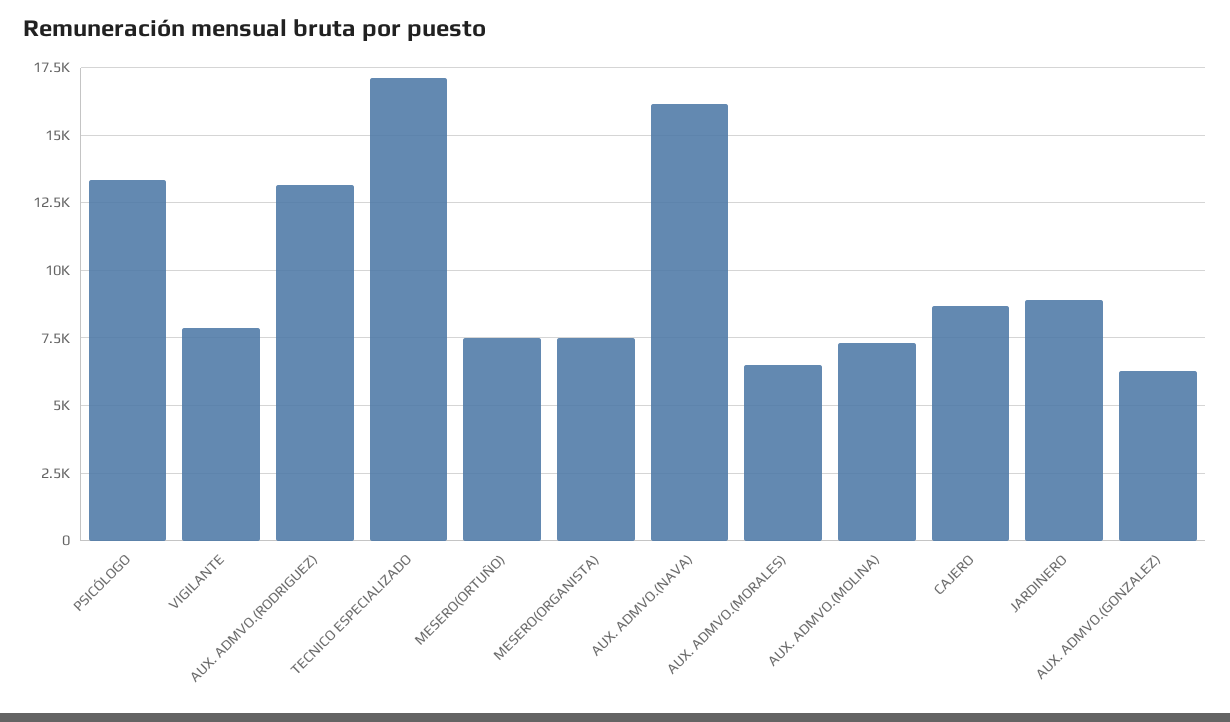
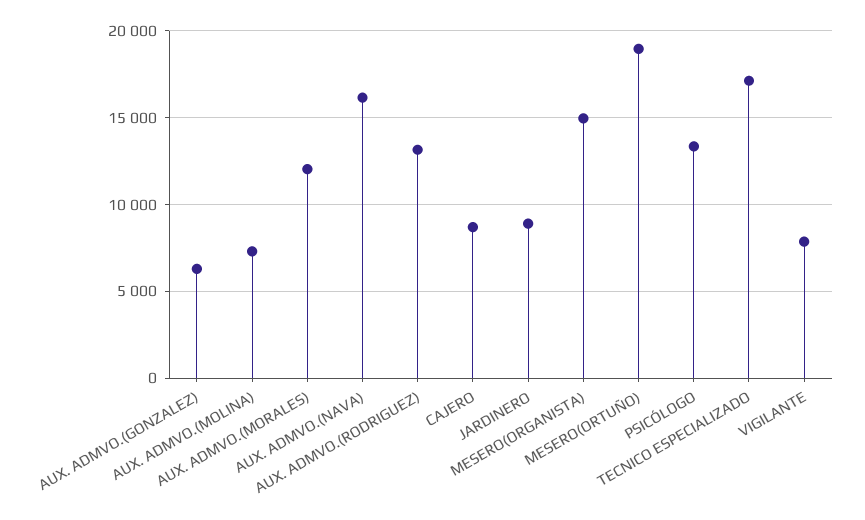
MESERO(ORTUÑO): 7500 -> 19000
MESERO(ORGANISTA): 7500 -> 15000
AUX. ADMVO.(MORALES): 6500 -> 12000

